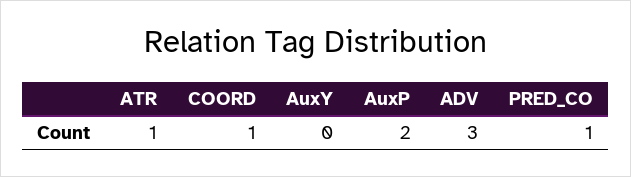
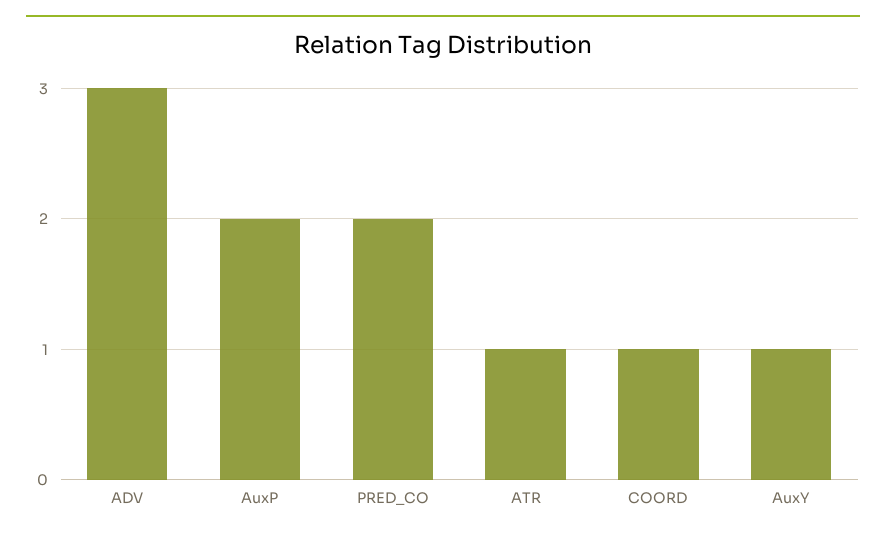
AuxY: 0 -> 1
PRED_CO: 1 -> 2

